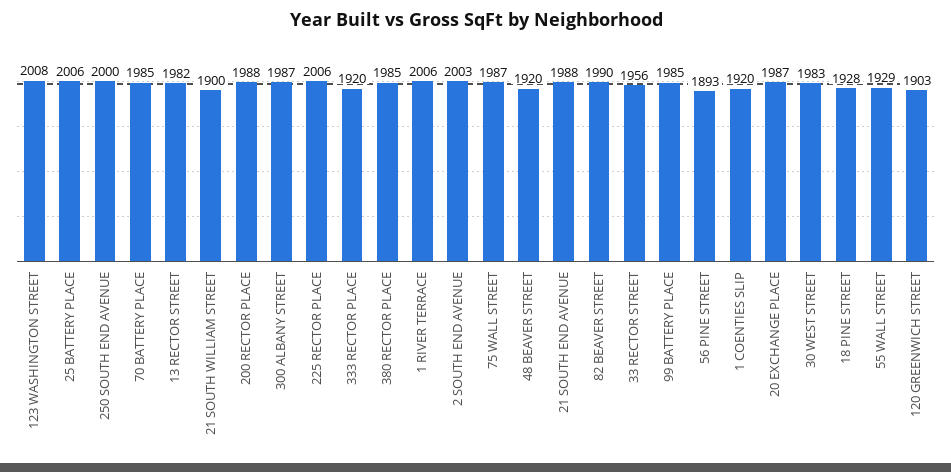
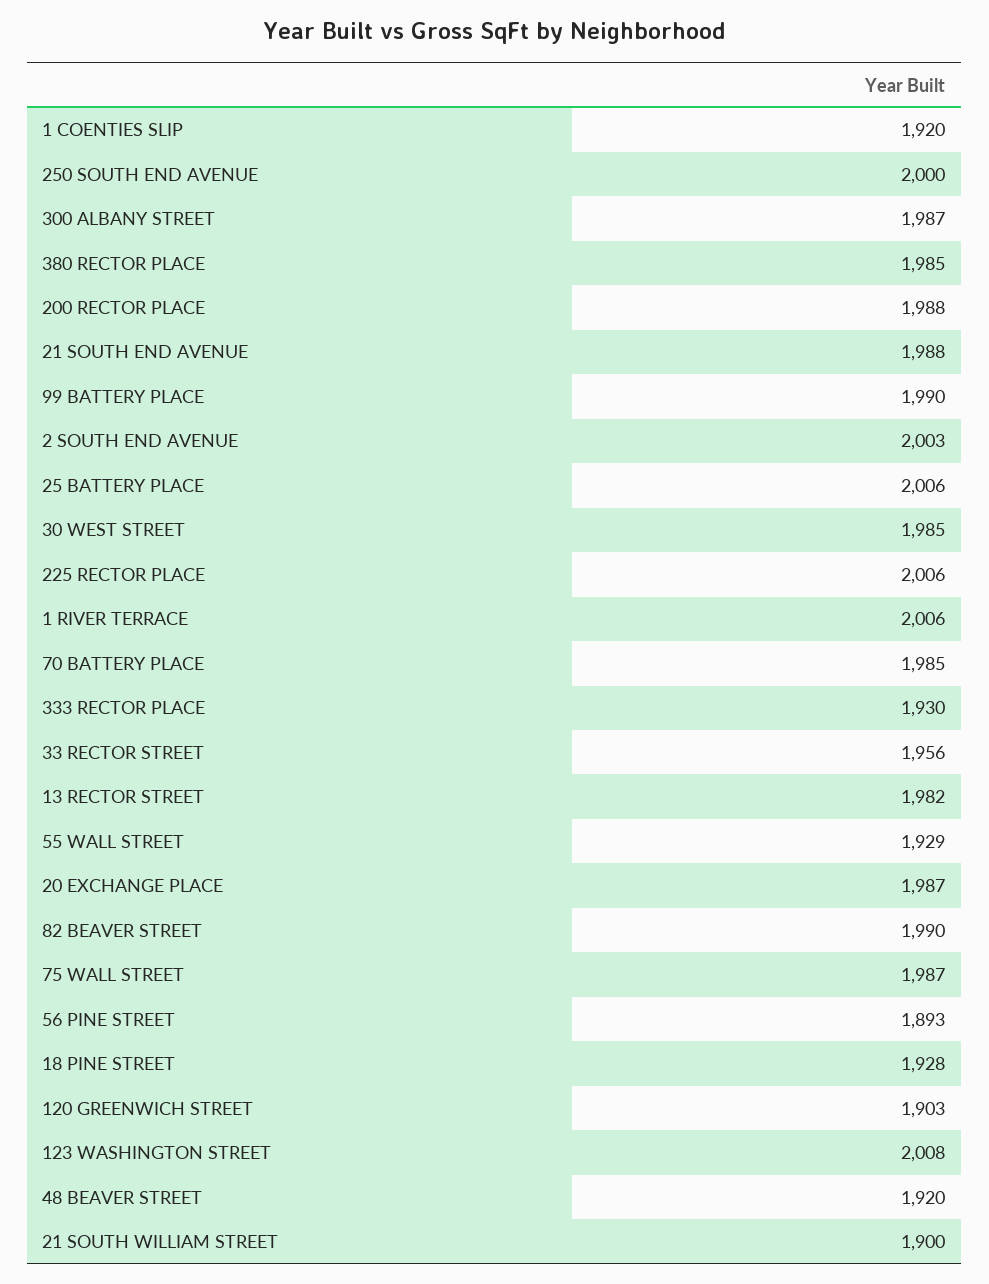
333 RECTOR PLACE: 1920 -> 1930
99 BATTERY PLACE: 1985 -> 1990
30 WEST STREET: 1983 -> 1985

